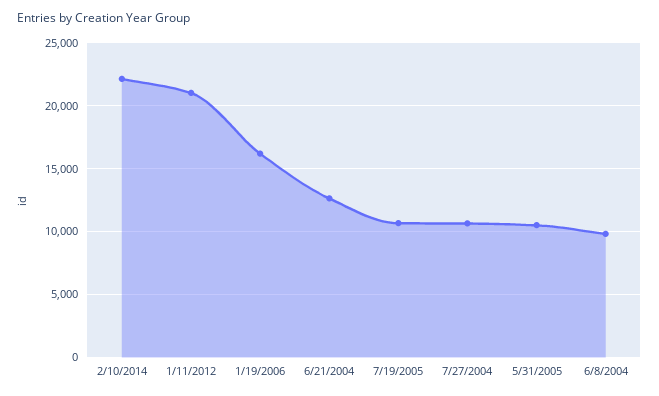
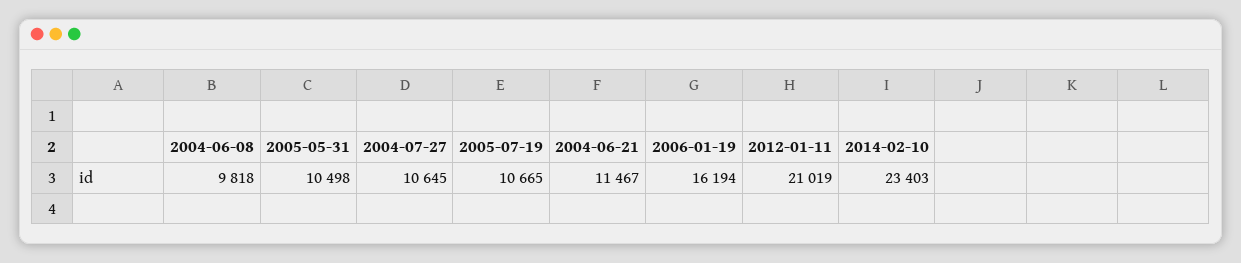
2/10/2014: 22000 -> 23403
6/21/2004: 12500 -> 11467

